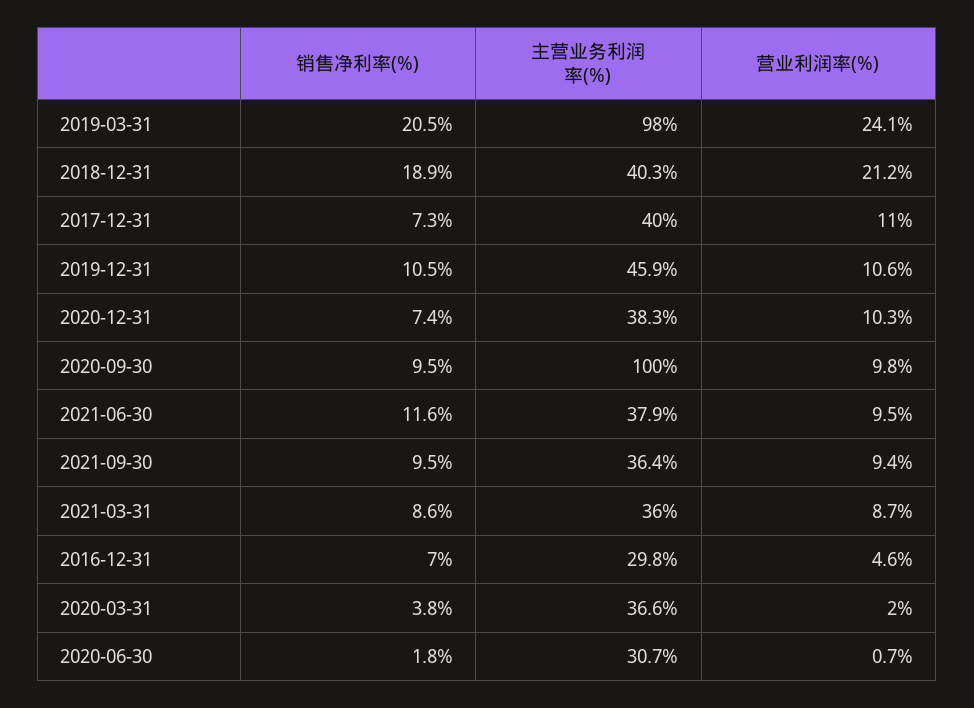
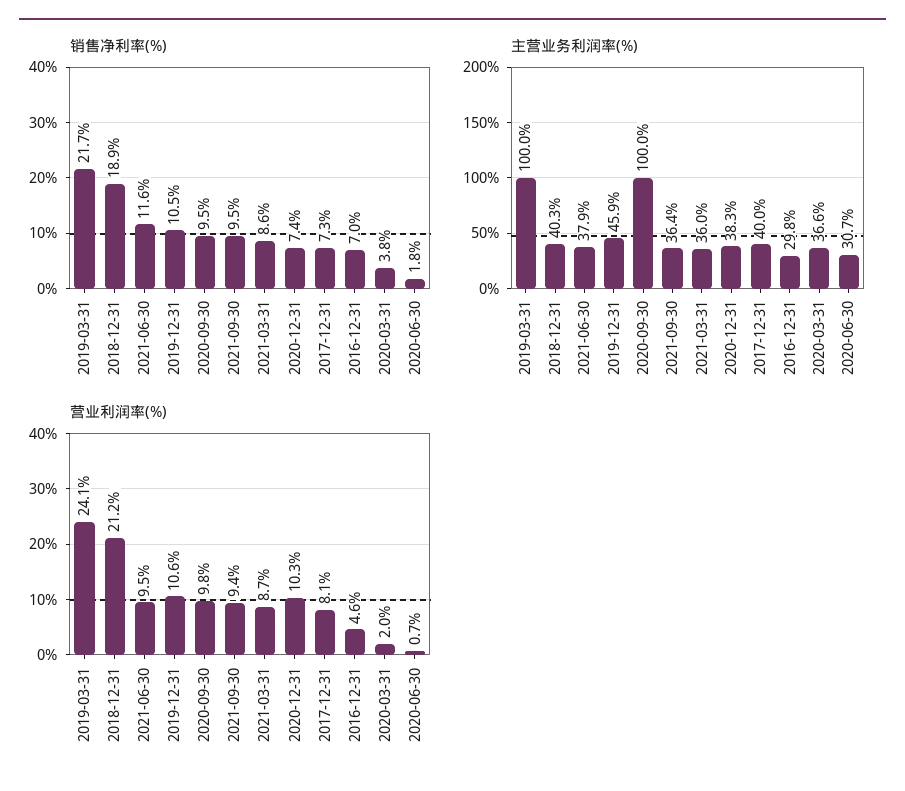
销售净利率(%), 2019-03-31: 20.5 -> 21.7
主营业务利润率(%), 2019-03-31: 98 -> 100
营业利润率(%), 2017-12-31: 11 -> 8.1

